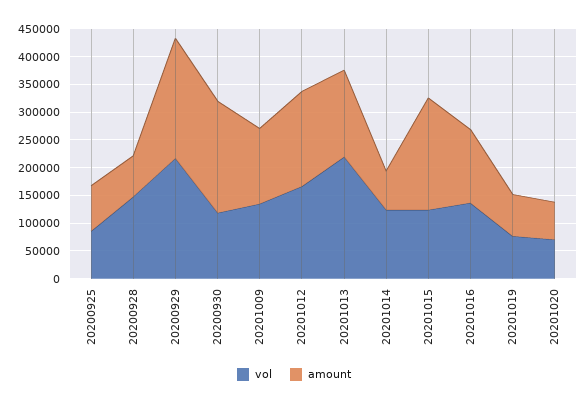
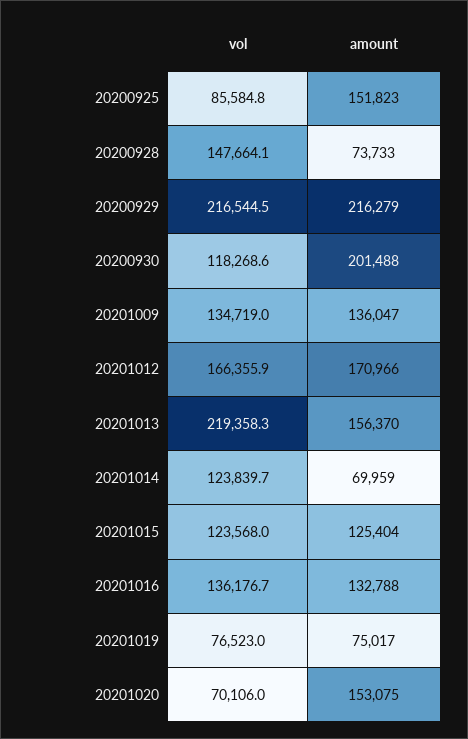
amount, 20200925: 75000 -> 151823
amount, 20201015: 200000 -> 125404
amount, 20201020: 75000 -> 153075

